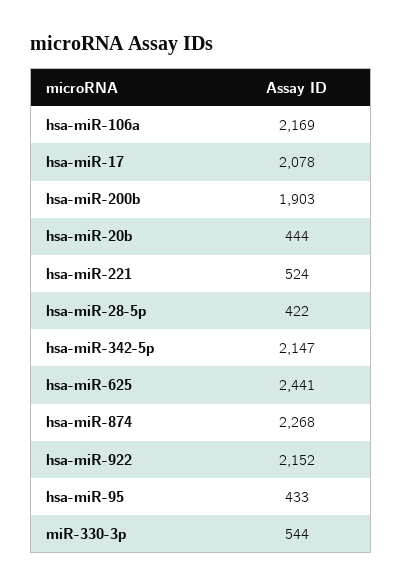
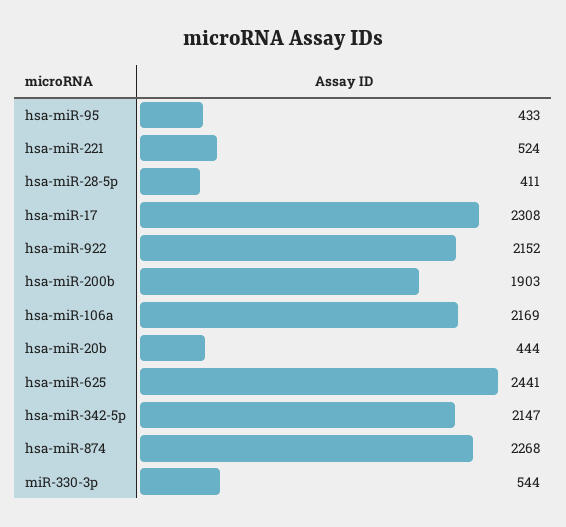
hsa-miR-17: 2078 -> 2308
hsa-miR-28-5p: 422 -> 411

